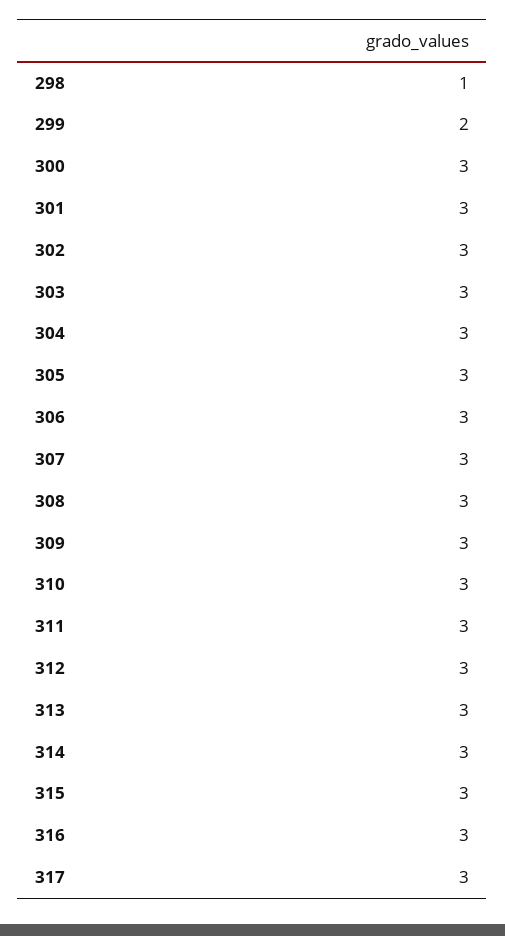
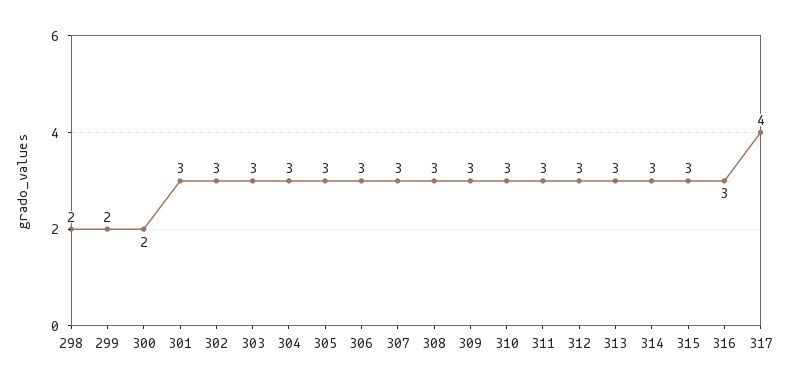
298: 1 -> 2
300: 3 -> 2
317: 3 -> 4

